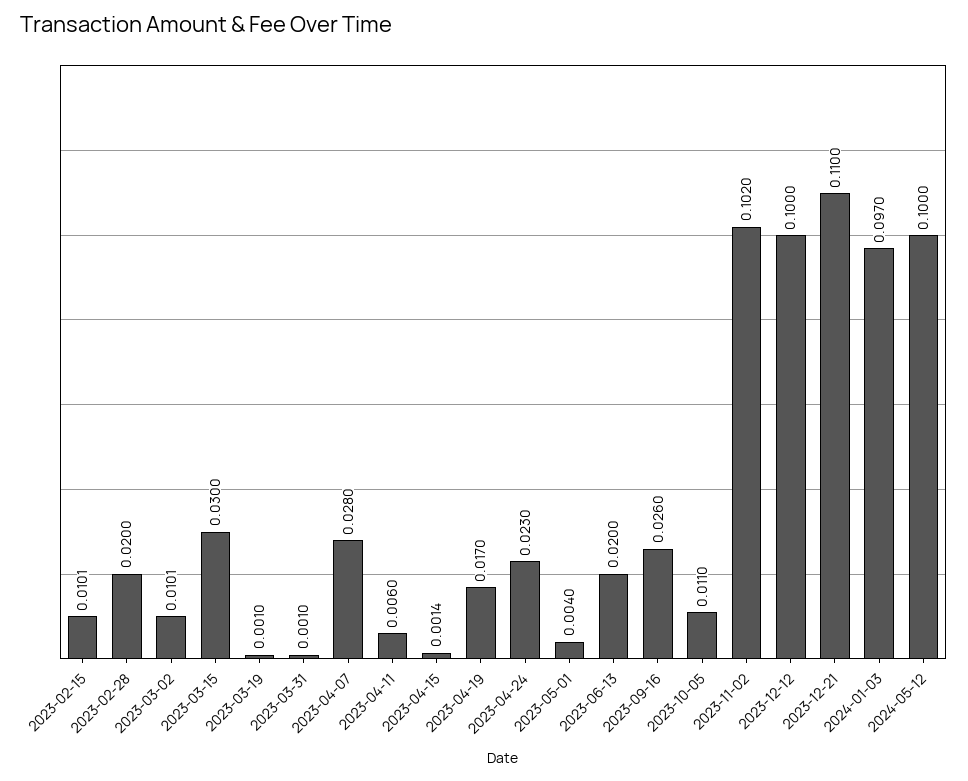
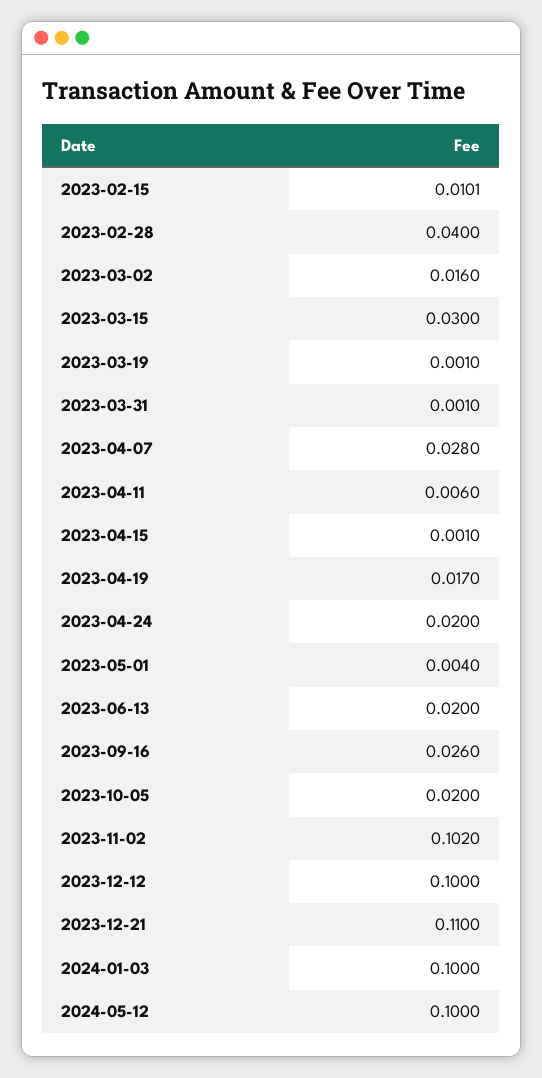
2023-02-28: 0.02 -> 0.04
2023-03-02: 0.0101 -> 0.016
2023-04-15: 0.0014 -> 0.001
2023-04-24: 0.023 -> 0.02
2023-10-05: 0.011 -> 0.02
2024-01-03: 0.097 -> 0.1

